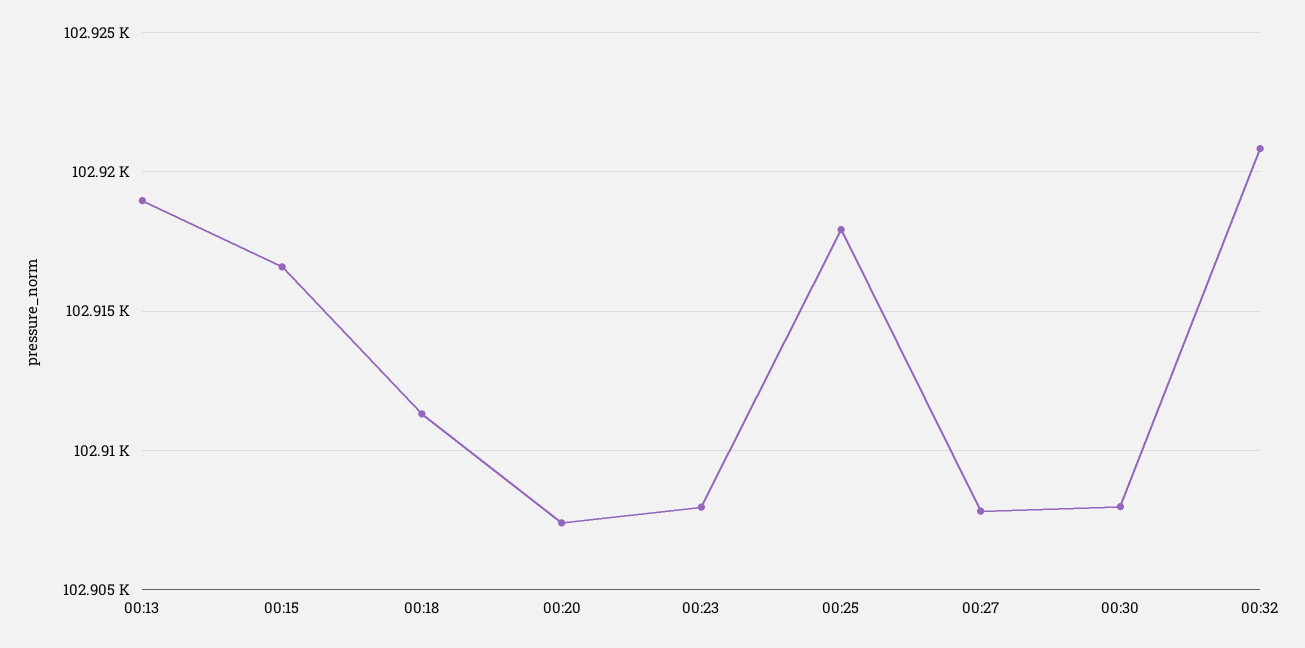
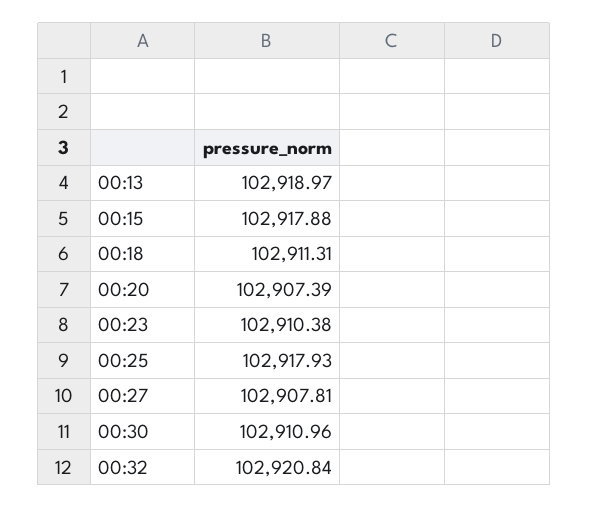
00:15: 102916.5 -> 102917.88
00:23: 102908 -> 102910.38
00:30: 102908 -> 102910.96

